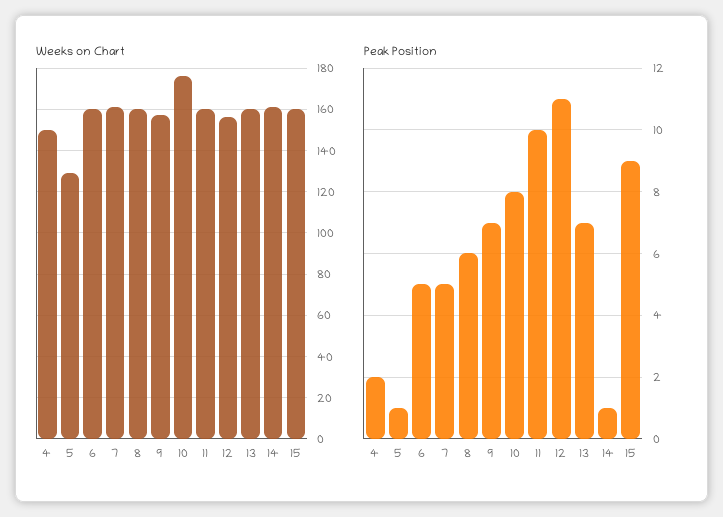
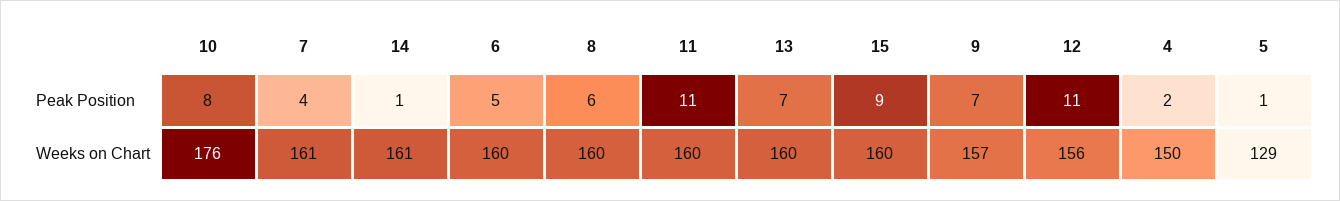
Peak Position, 7: 5 -> 4
Peak Position, 11: 10 -> 11

